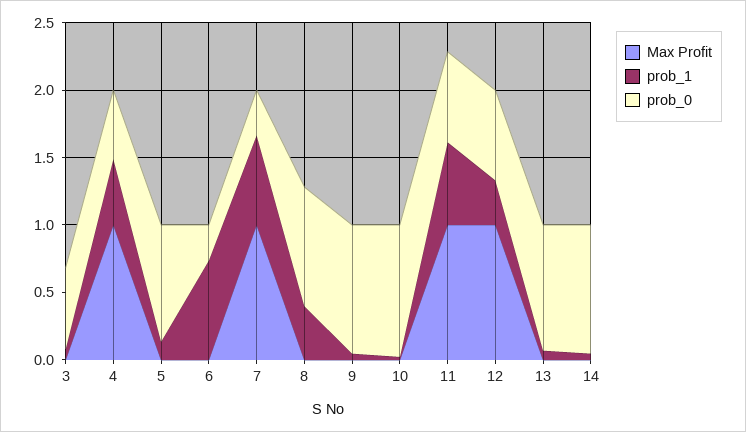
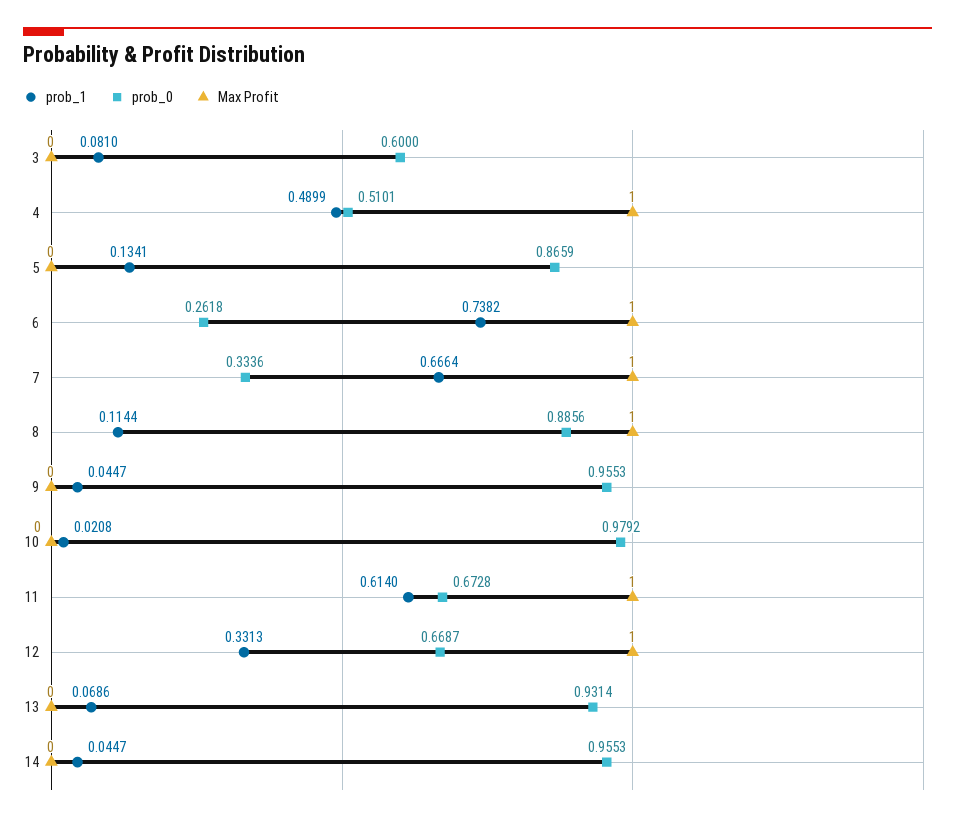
Max Profit, 6: 0 -> 1
Max Profit, 8: 0 -> 1
prob_1, 8: 0.4 -> 0.1144

